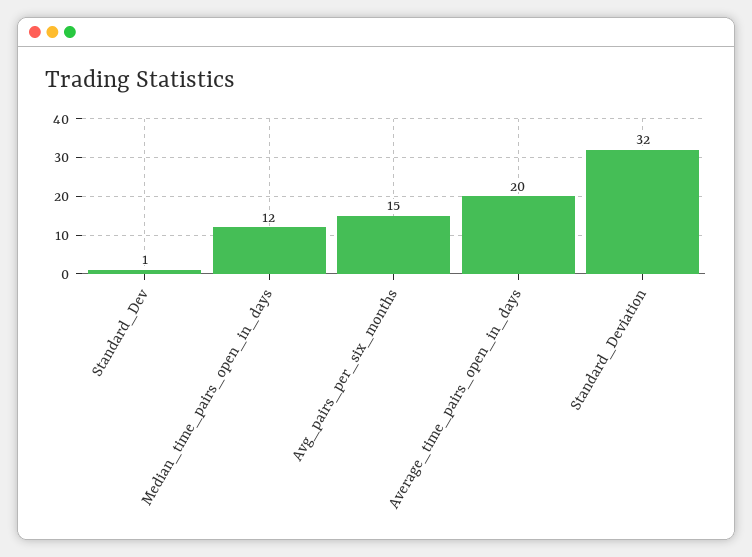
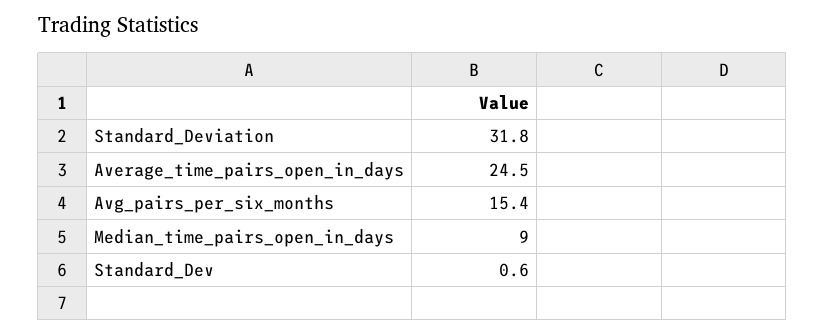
Median_time_pairs_open_in_days: 12 -> 9
Average_time_pairs_open_in_days: 20 -> 24.5

